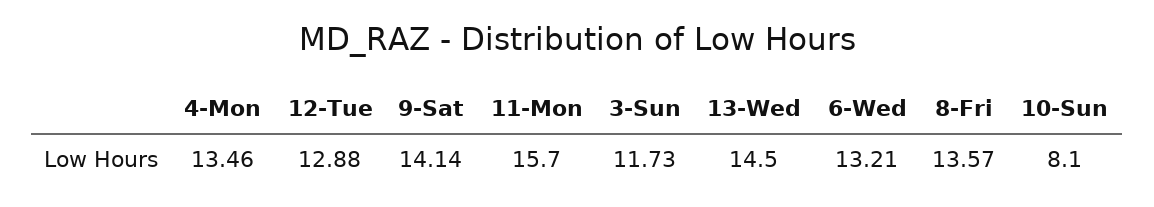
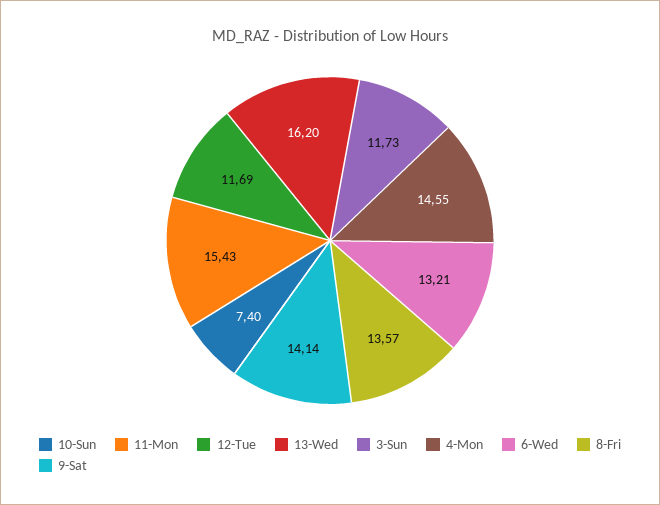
4-Mon: 13.46 -> 14.55
12-Tue: 12.88 -> 11.69
11-Mon: 15.7 -> 15.43
13-Wed: 14.5 -> 16.2
10-Sun: 8.1 -> 7.4

